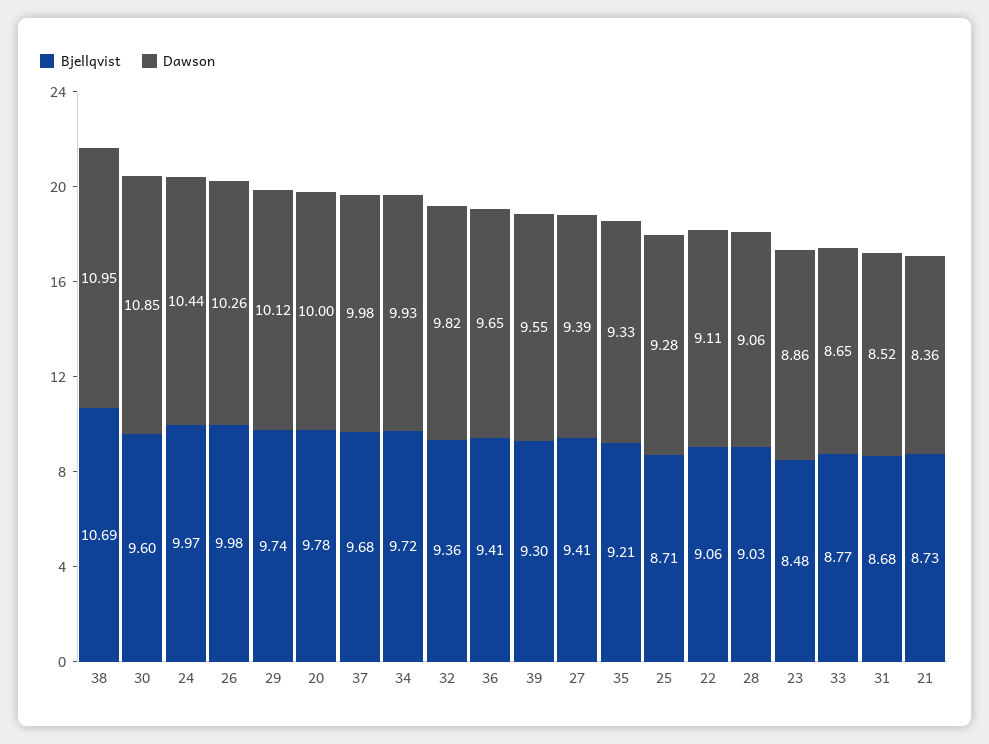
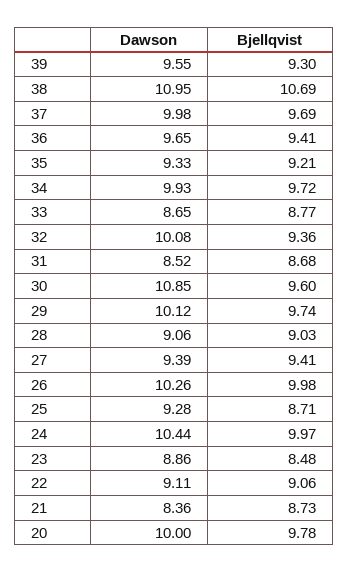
Bjellqvist, 37: 9.68 -> 9.69
Dawson, 32: 9.82 -> 10.08

